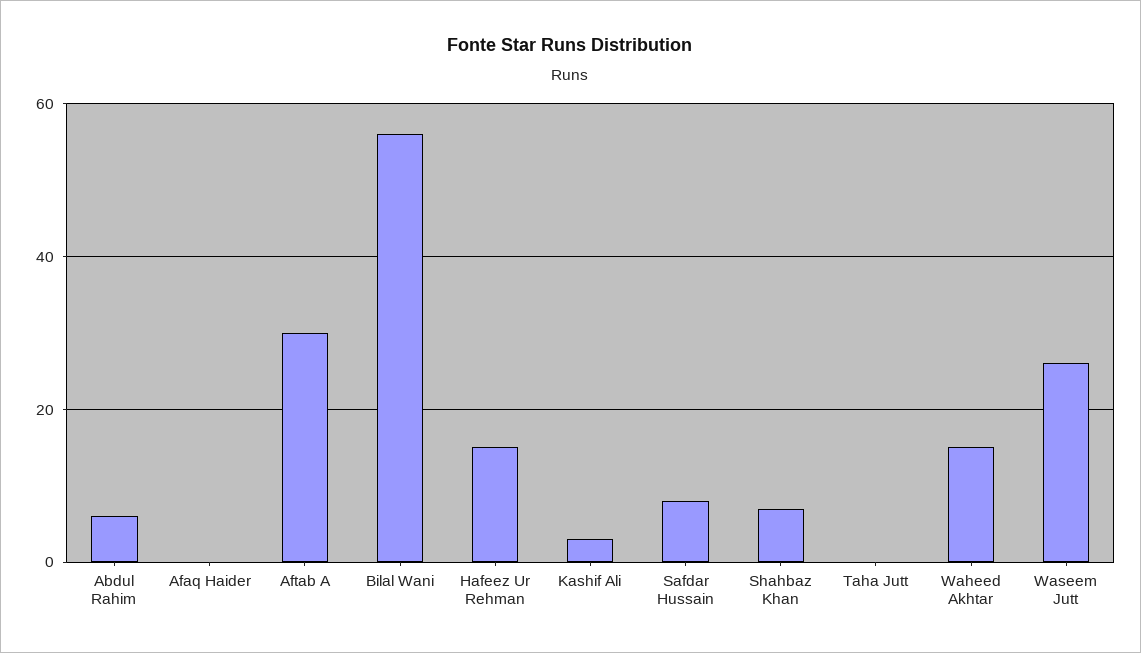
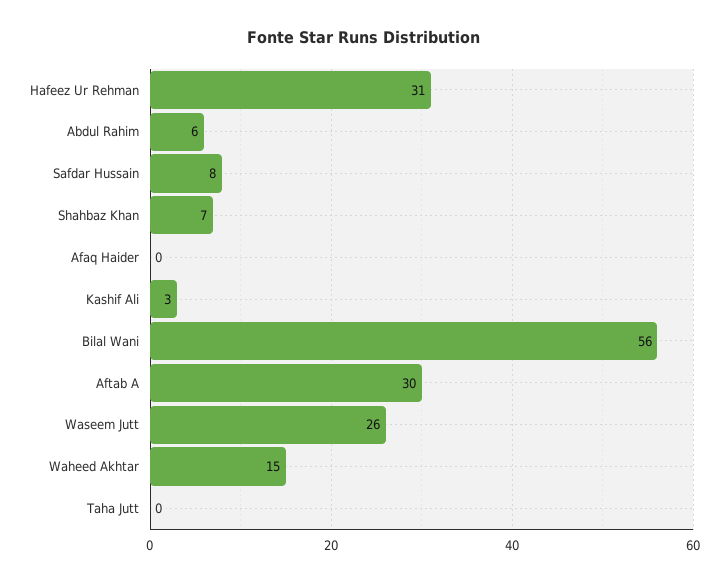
Hafeez Ur Rehman: 15 -> 31

